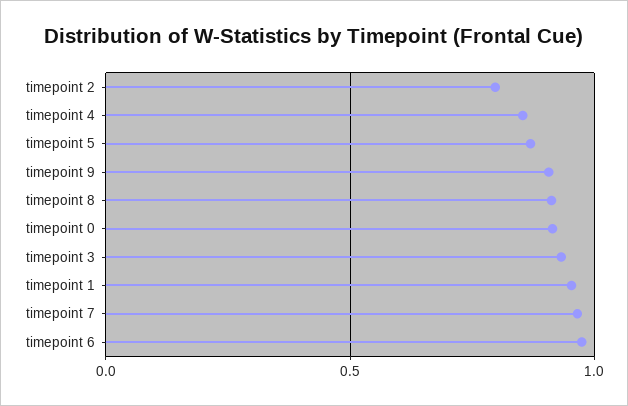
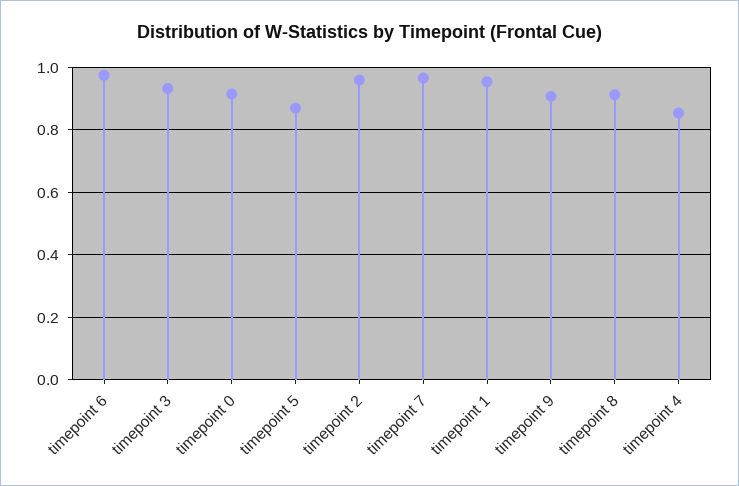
timepoint 2: 0.8 -> 0.96

